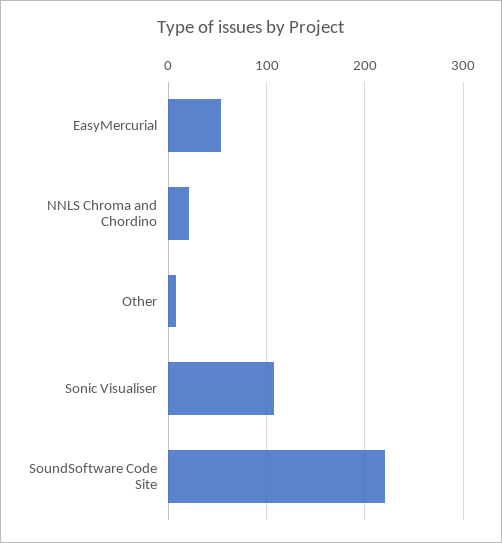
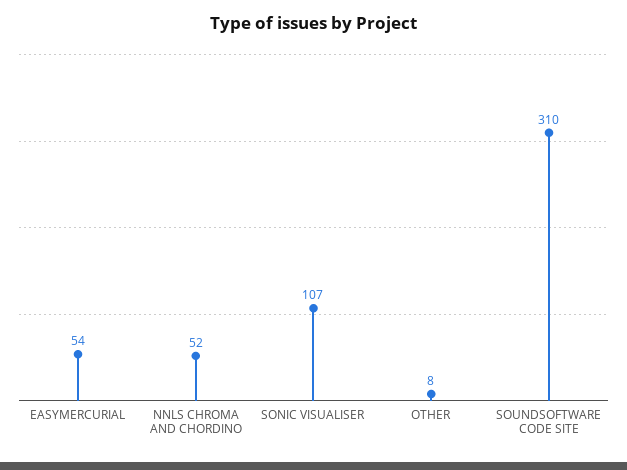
NNLS Chroma and Chordino: 20 -> 52
SoundSoftware Code Site: 220 -> 310

